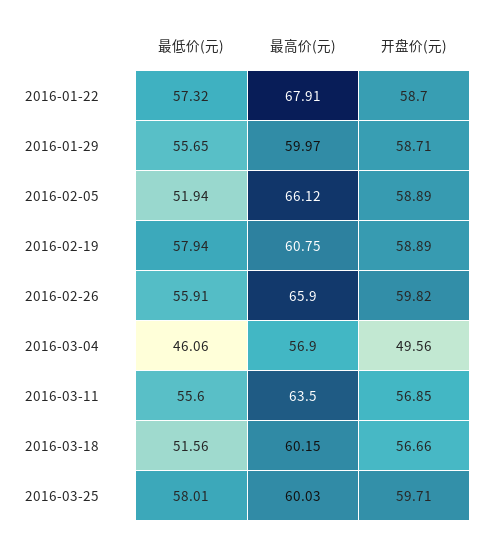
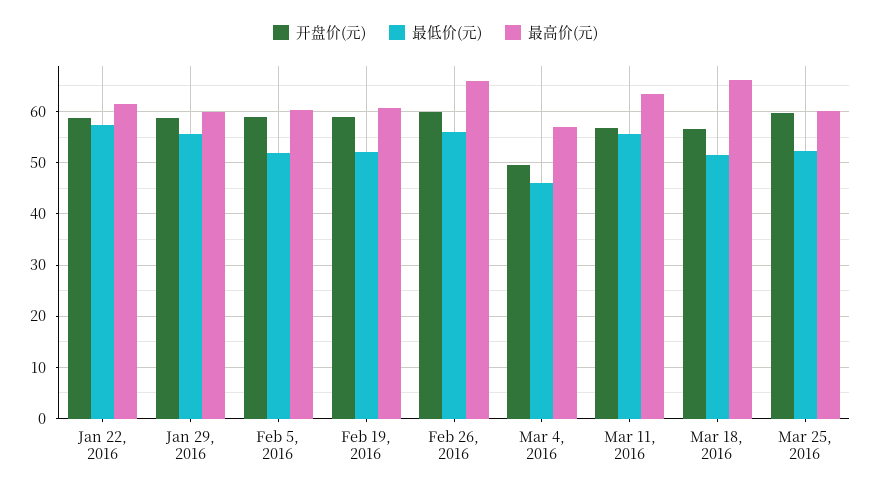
最高价(元), 2016-01-22: 67.91 -> 62
最高价(元), 2016-02-05: 66.12 -> 60
最低价(元), 2016-02-19: 57.94 -> 52
最高价(元), 2016-03-18: 60.15 -> 66
最低价(元), 2016-03-25: 58.01 -> 52

